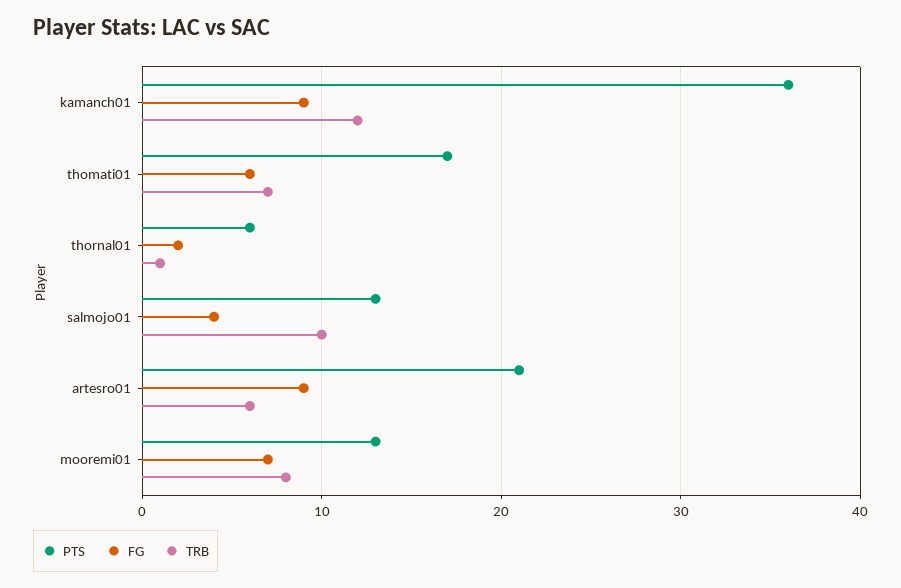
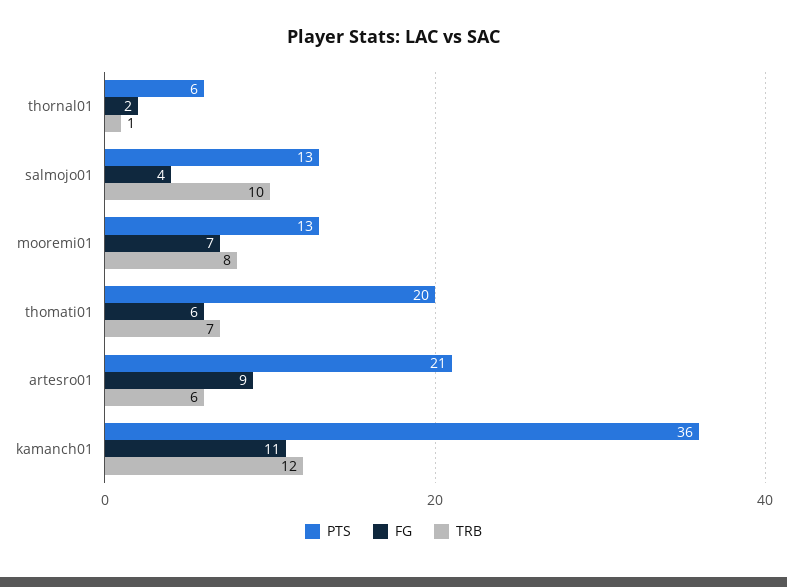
FG, kamanch01: 9 -> 11
PTS, thomati01: 17 -> 20

